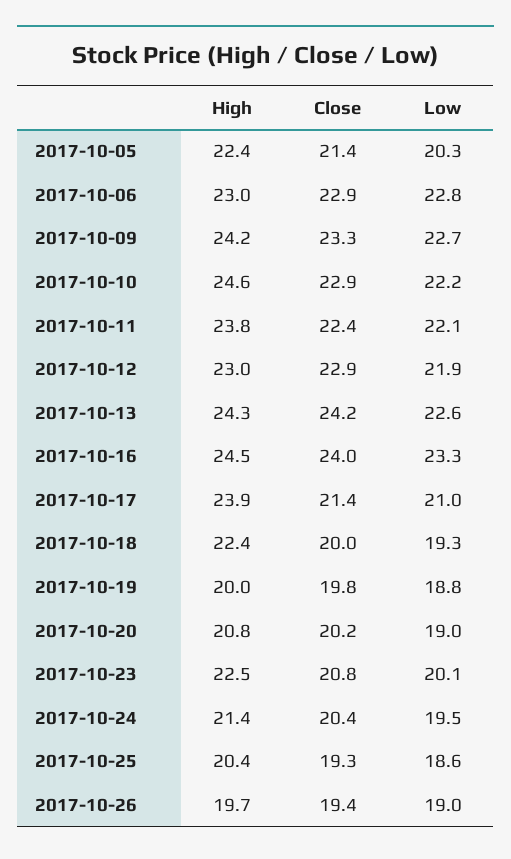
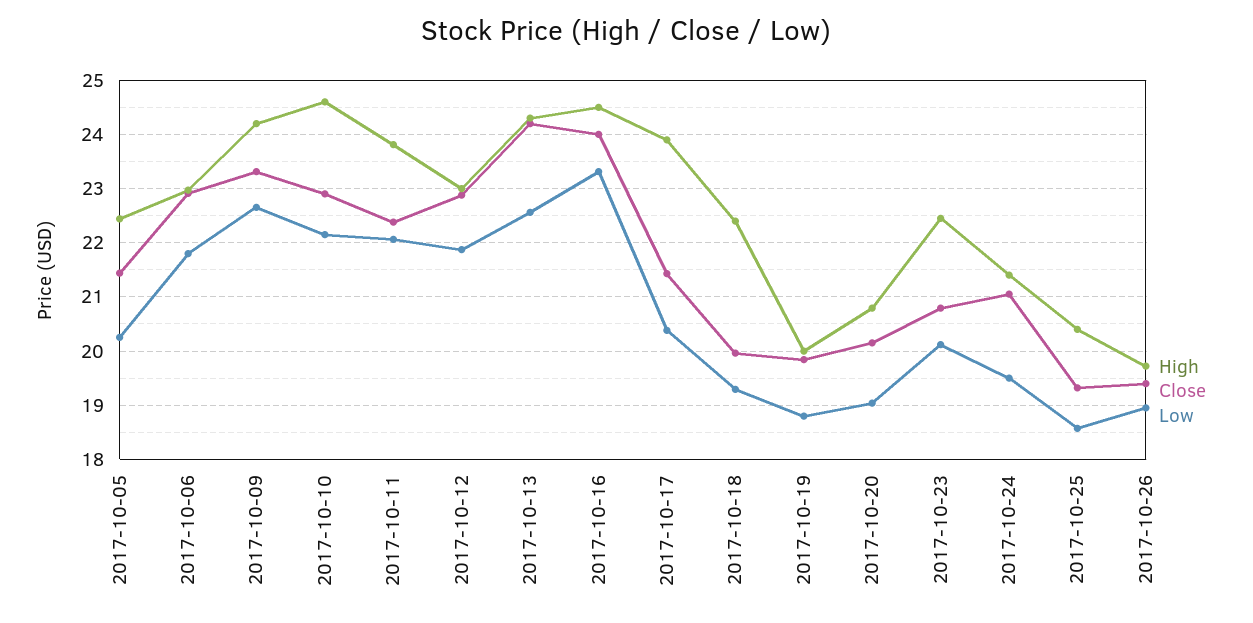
Low, 2017-10-06: 22.8 -> 21.8
Low, 2017-10-17: 21 -> 20.4
Close, 2017-10-24: 20.4 -> 21

